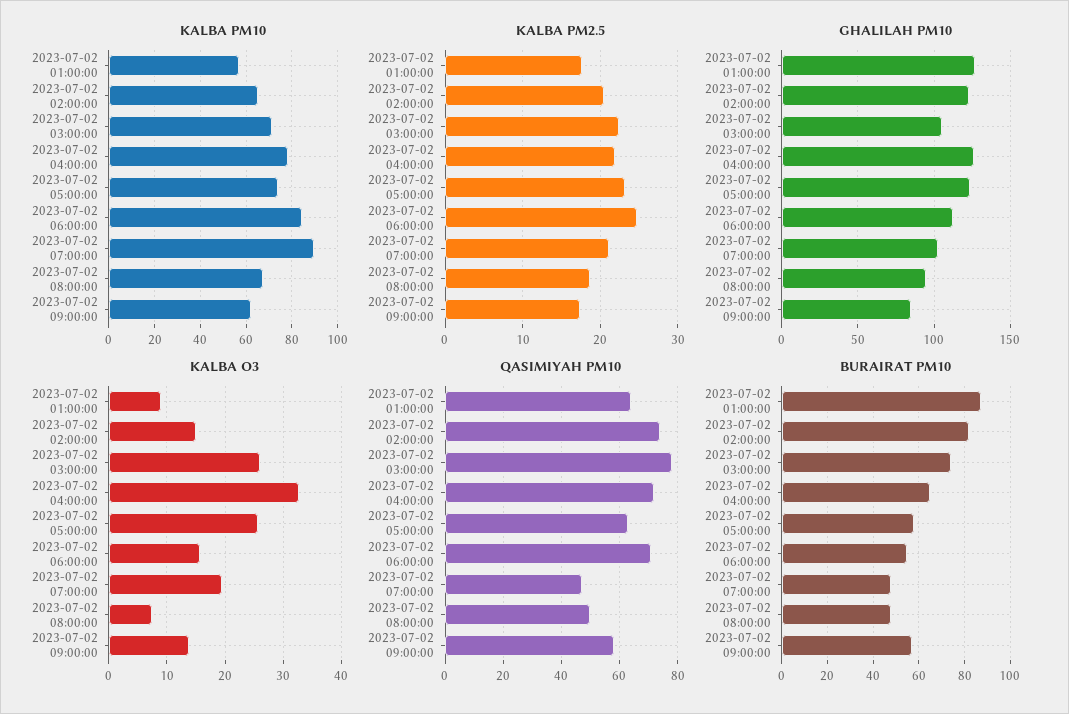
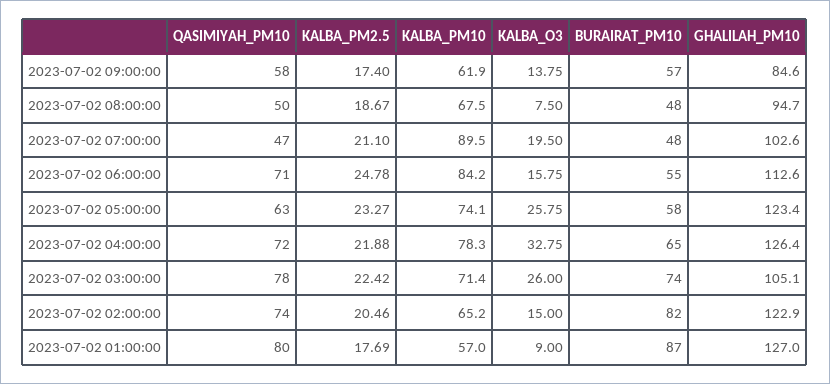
QASIMIYAH PM10, 2023-07-02 01:00:00: 65 -> 80

